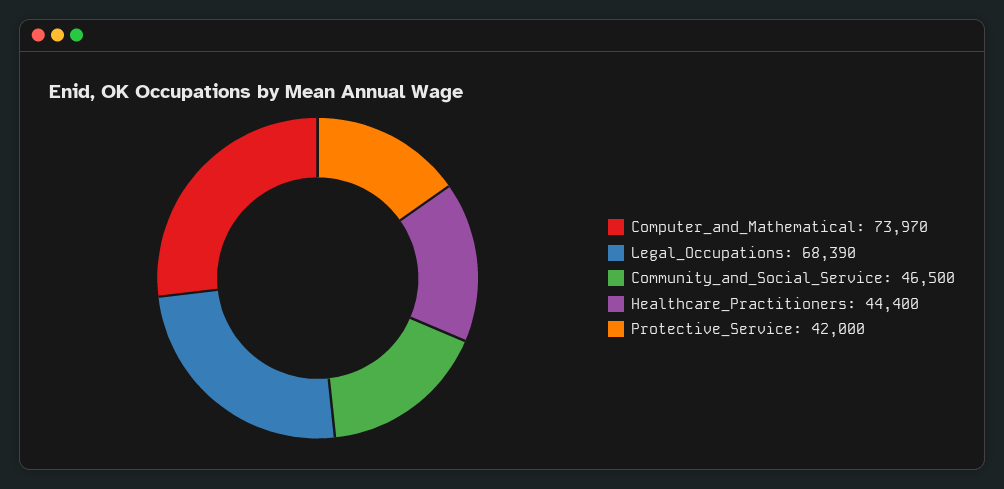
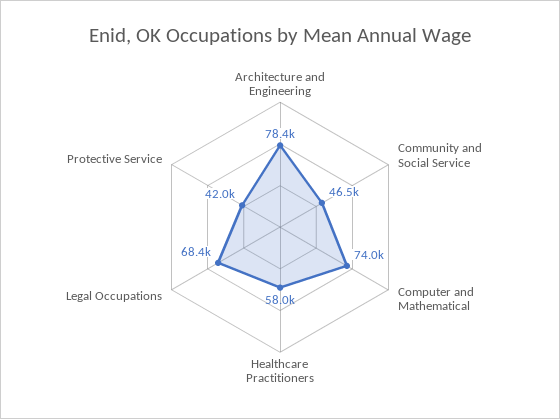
Healthcare_Practitioners: 44400 -> 58000
Architecture and Engineering: none -> 78400

